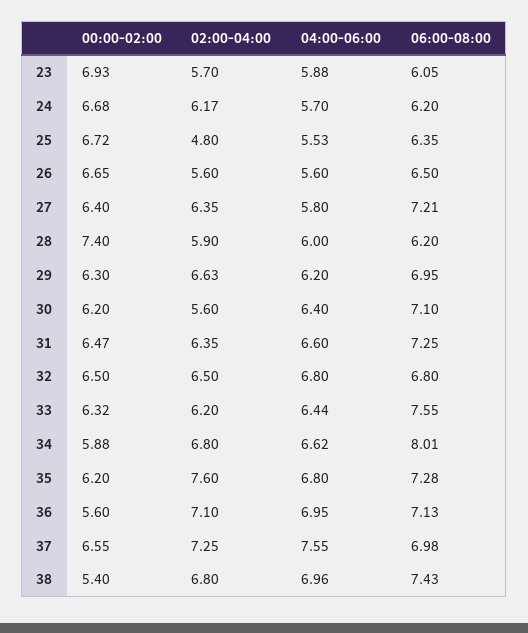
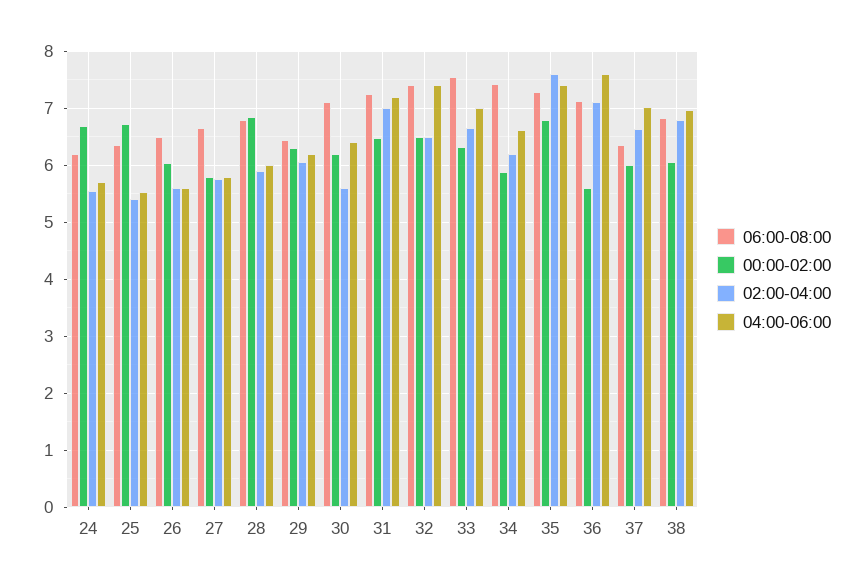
00:00-02:00, 23: 6.93 -> none
02:00-04:00, 23: 5.7 -> none
04:00-06:00, 23: 5.88 -> none
06:00-08:00, 23: 6.05 -> none
02:00-04:00, 24: 6.17 -> 5.6
02:00-04:00, 25: 4.8 -> 5.4
00:00-02:00, 26: 6.65 -> 6
00:00-02:00, 27: 6.4 -> 5.8
02:00-04:00, 27: 6.35 -> 5.8
06:00-08:00, 27: 7.21 -> 6.6
00:00-02:00, 28: 7.4 -> 6.8
06:00-08:00, 28: 6.2 -> 6.8
02:00-04:00, 29: 6.63 -> 6
06:00-08:00, 29: 6.95 -> 6.4
02:00-04:00, 31: 6.35 -> 7
04:00-06:00, 31: 6.6 -> 7.2
04:00-06:00, 32: 6.8 -> 7.4
06:00-08:00, 32: 6.8 -> 7.4
02:00-04:00, 33: 6.2 -> 6.6
04:00-06:00, 33: 6.44 -> 7
02:00-04:00, 34: 6.8 -> 6.2
06:00-08:00, 34: 8.01 -> 7.4
00:00-02:00, 35: 6.2 -> 6.8
04:00-06:00, 35: 6.8 -> 7.4
04:00-06:00, 36: 6.95 -> 7.6
00:00-02:00, 37: 6.55 -> 6
02:00-04:00, 37: 7.25 -> 6.6
04:00-06:00, 37: 7.55 -> 7
06:00-08:00, 37: 6.98 -> 6.4
00:00-02:00, 38: 5.4 -> 6
06:00-08:00, 38: 7.43 -> 6.8

